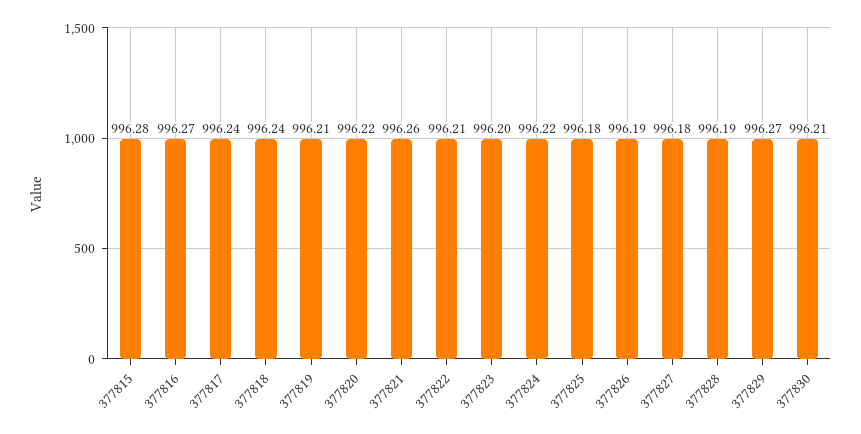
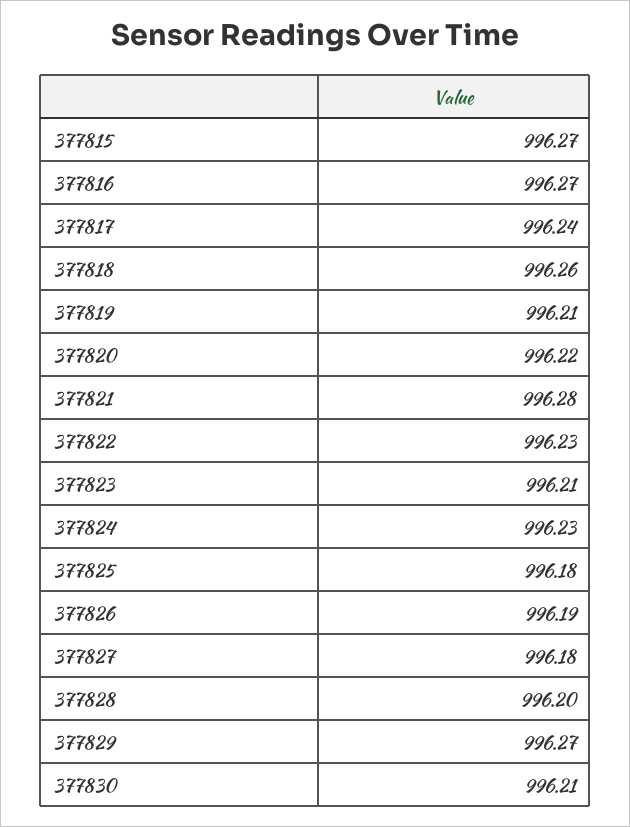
377815: 996.28 -> 996.27
377818: 996.24 -> 996.26
377821: 996.26 -> 996.28
377822: 996.21 -> 996.23
377823: 996.2 -> 996.21
377824: 996.22 -> 996.23
377828: 996.19 -> 996.2

